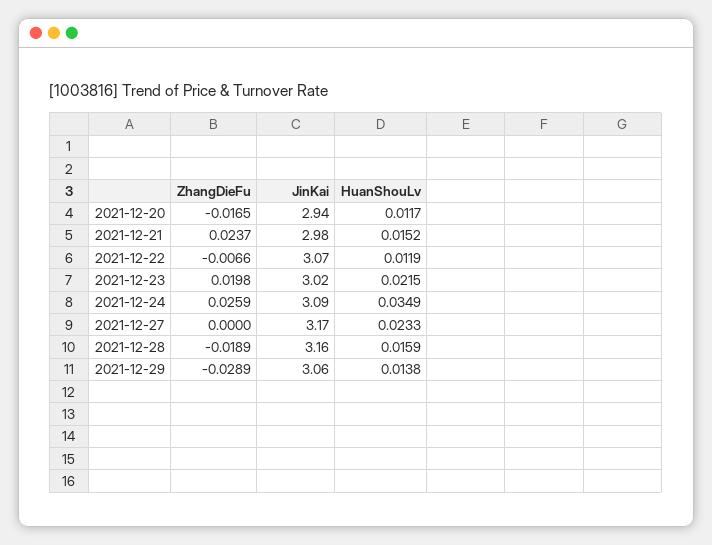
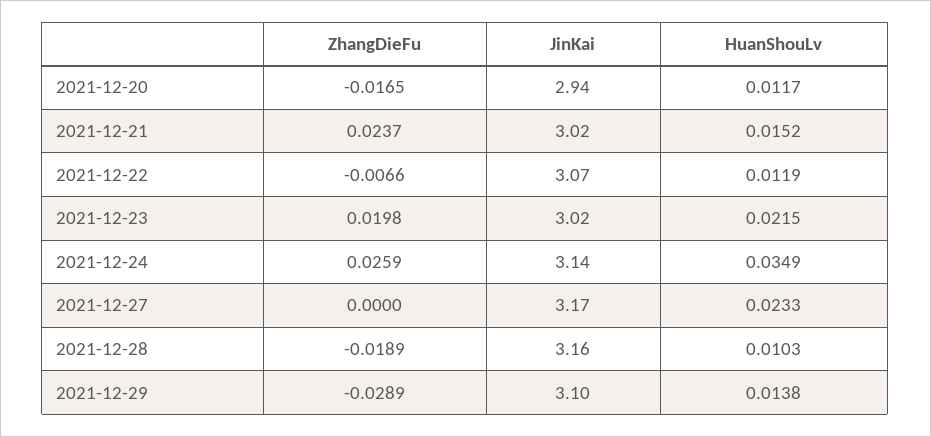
JinKai, 2021-12-21: 2.98 -> 3.02
JinKai, 2021-12-24: 3.09 -> 3.14
HuanShouLv, 2021-12-28: 0.0159 -> 0.0103
JinKai, 2021-12-29: 3.06 -> 3.1

